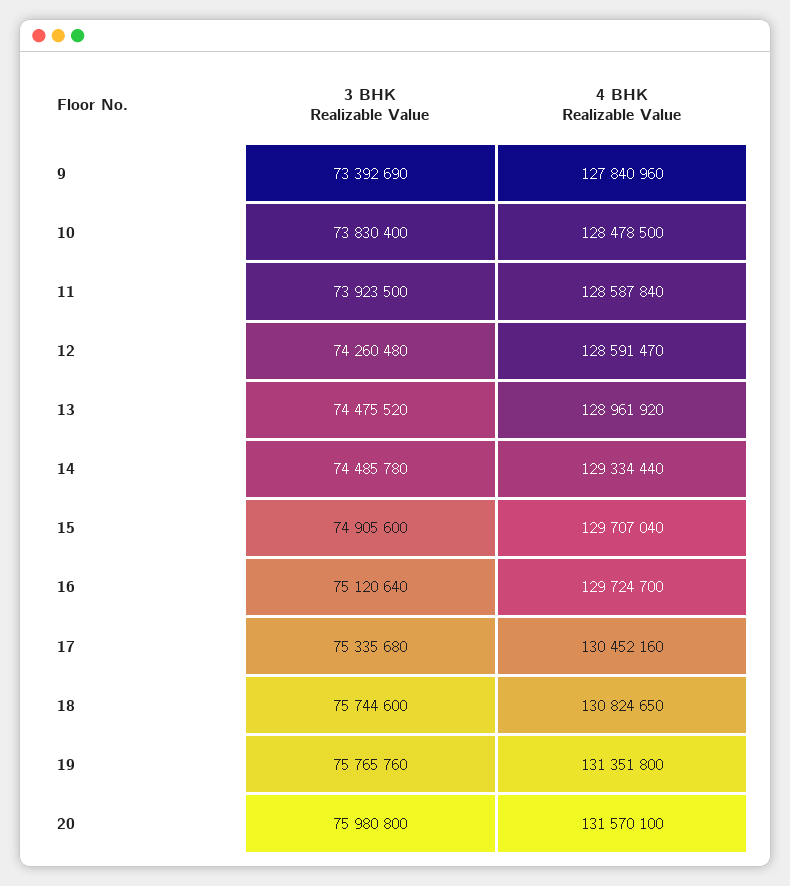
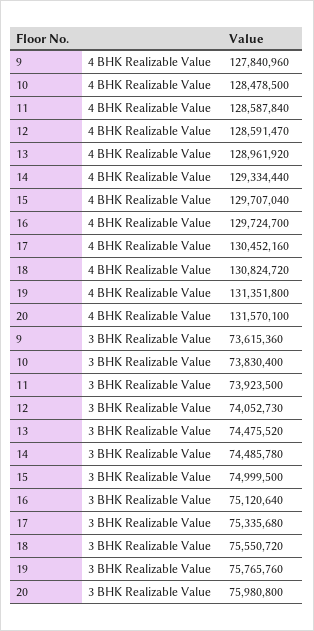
3 BHK Realizable Value, 9: 73392690 -> 73615360
3 BHK Realizable Value, 12: 74260480 -> 74052730
3 BHK Realizable Value, 15: 74905600 -> 74999500
3 BHK Realizable Value, 18: 75744600 -> 75550720
4 BHK Realizable Value, 18: 130824650 -> 130824720

